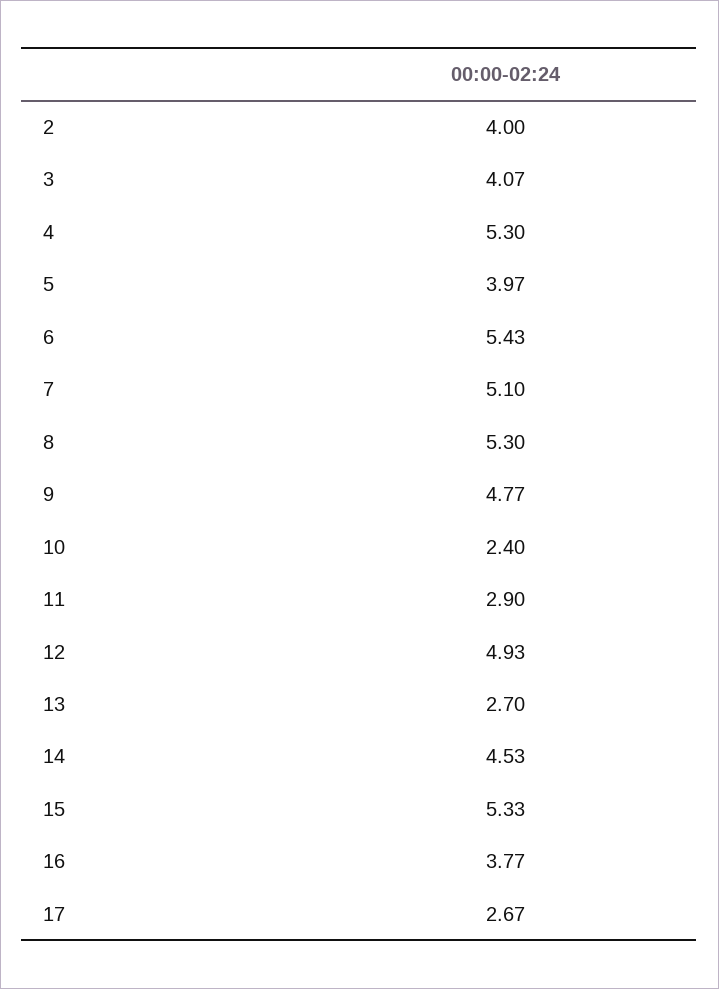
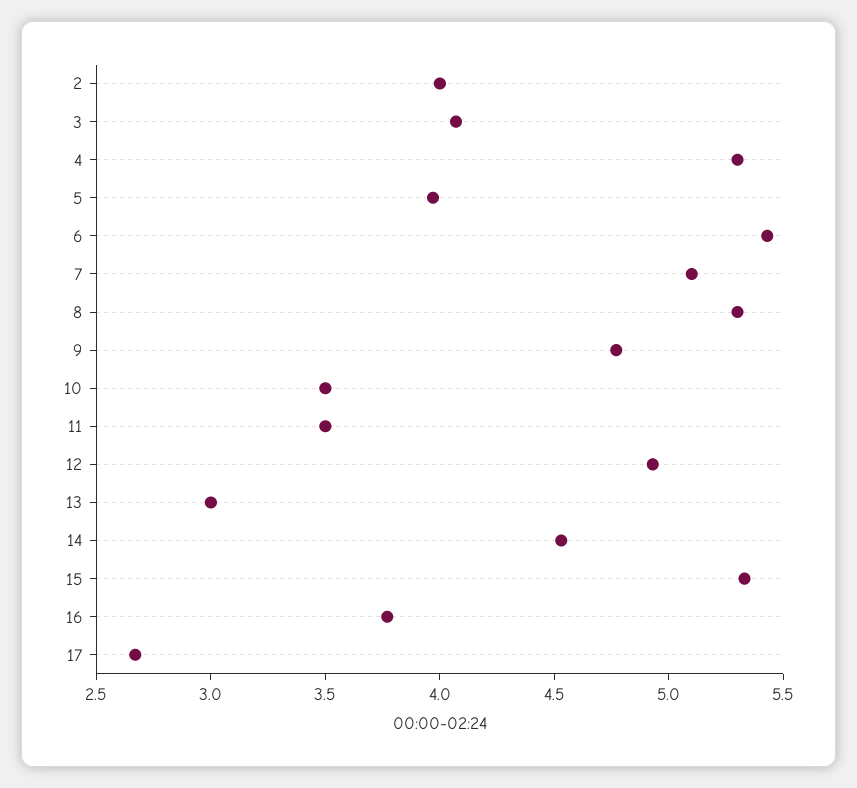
10: 2.4 -> 3.5
11: 2.9 -> 3.5
13: 2.7 -> 3

